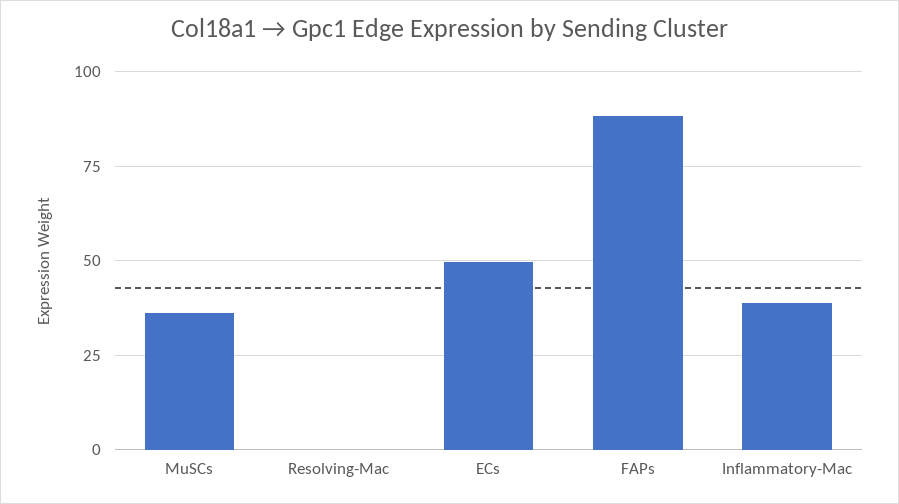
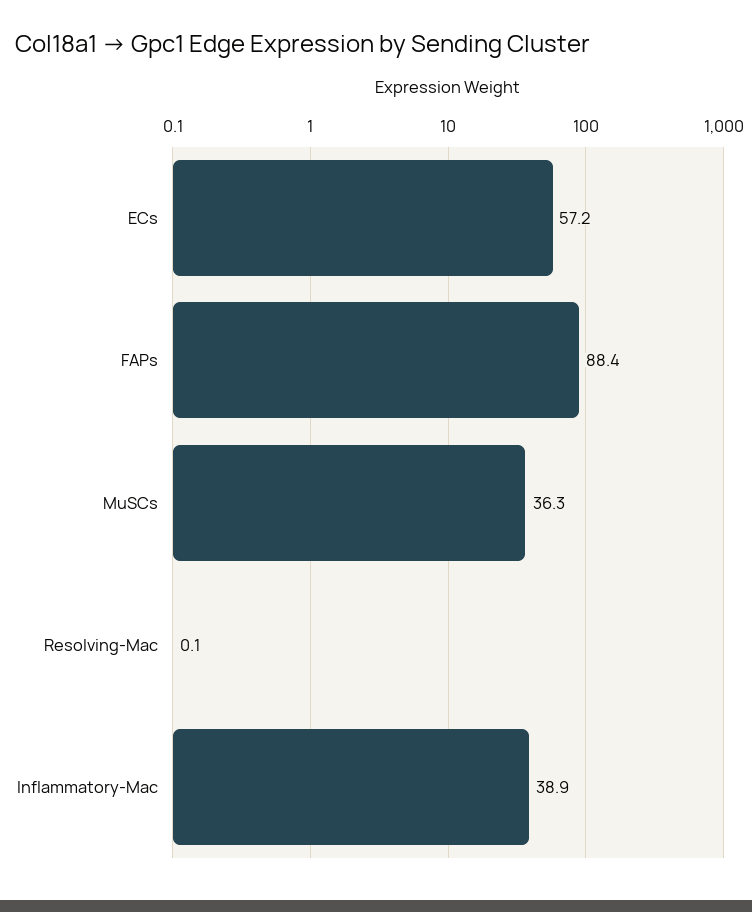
ECs: 50 -> 57.2

